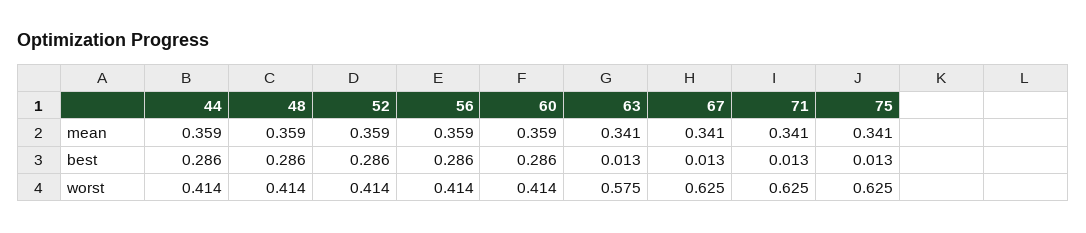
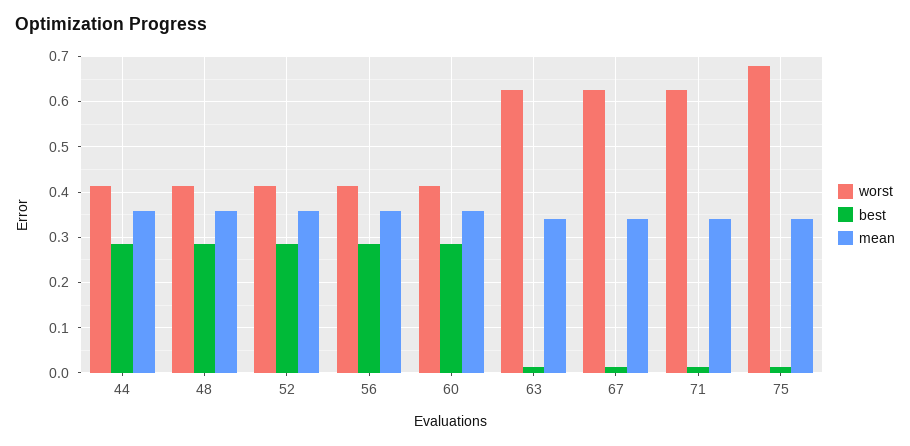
worst, 63: 0.575 -> 0.62
worst, 75: 0.625 -> 0.68

